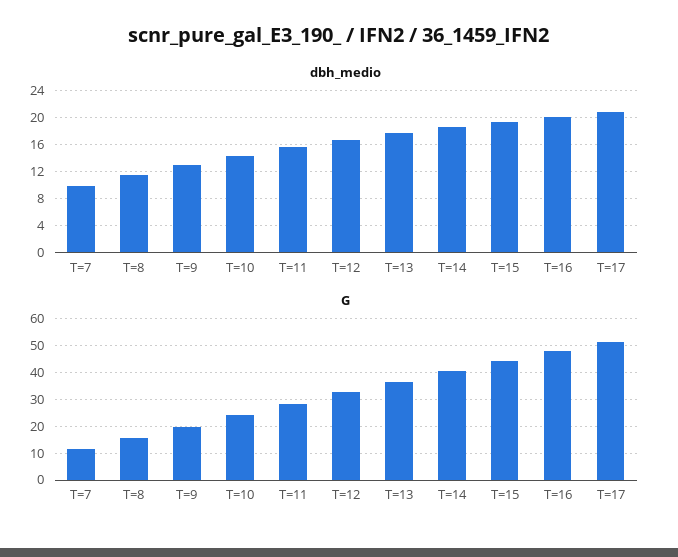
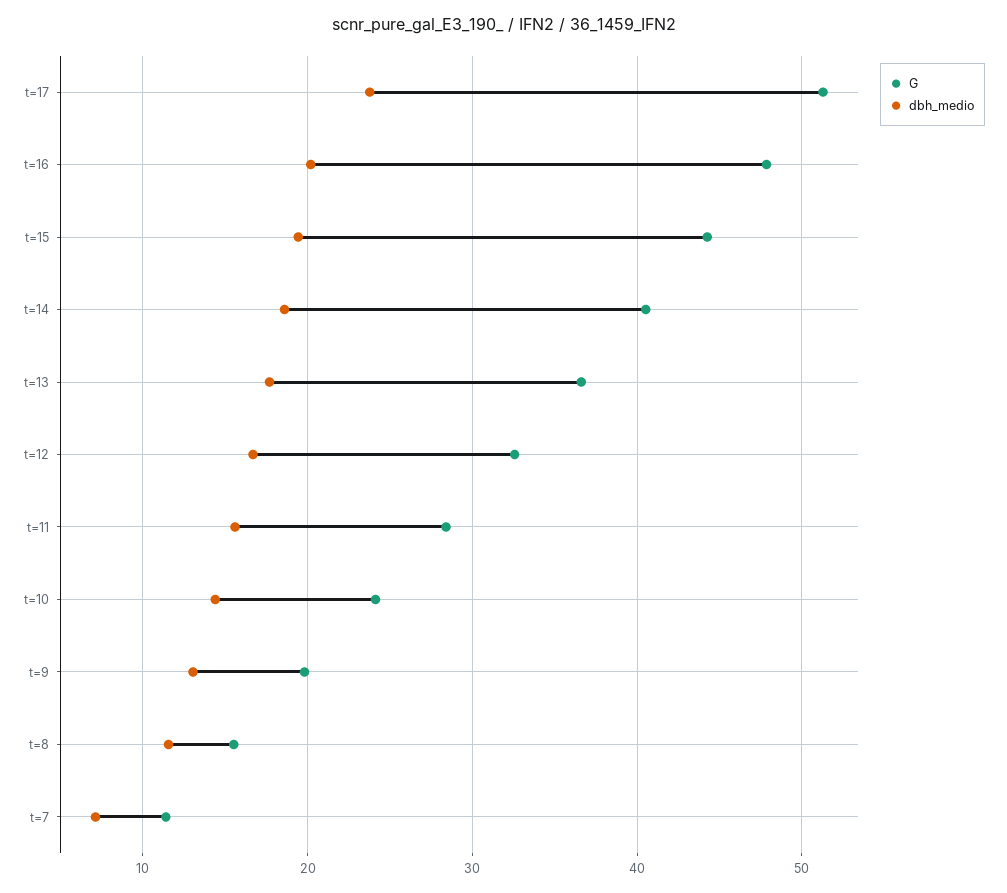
dbh_medio, T=7: 10 -> 7
dbh_medio, T=17: 21 -> 24

